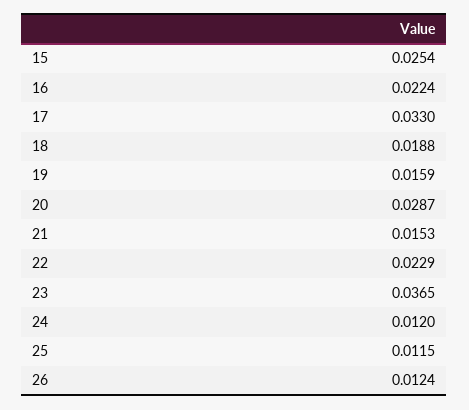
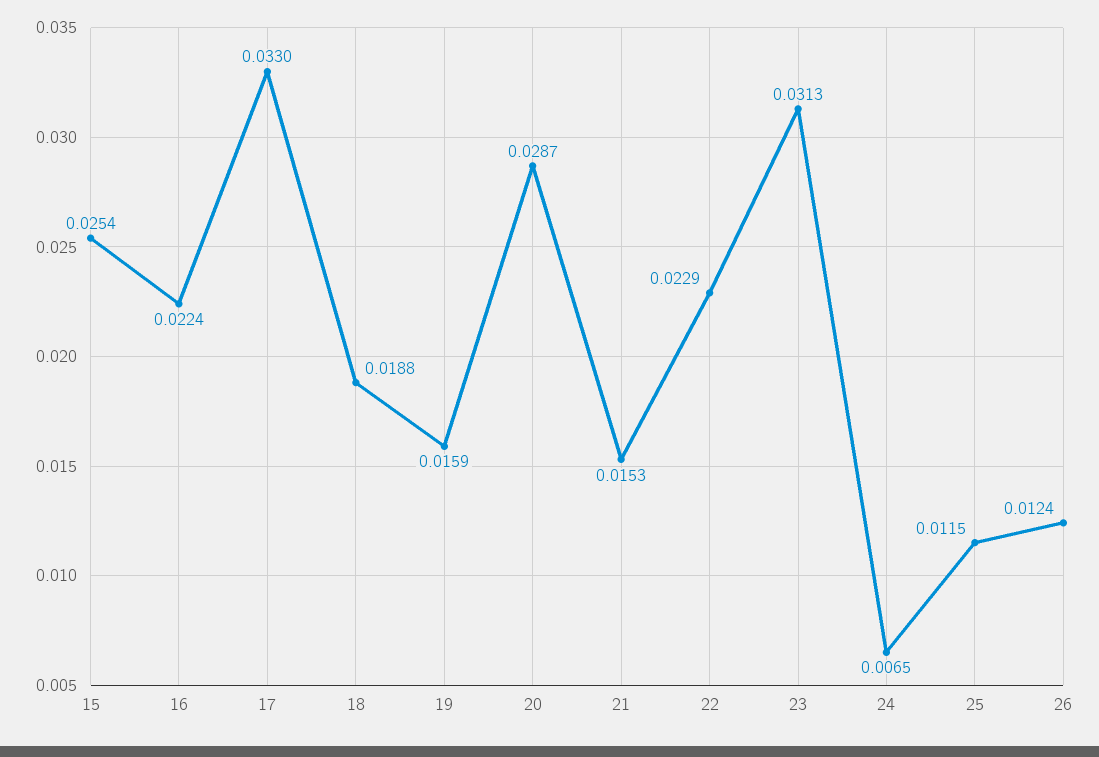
23: 0.0365 -> 0.0313
24: 0.012 -> 0.0065

